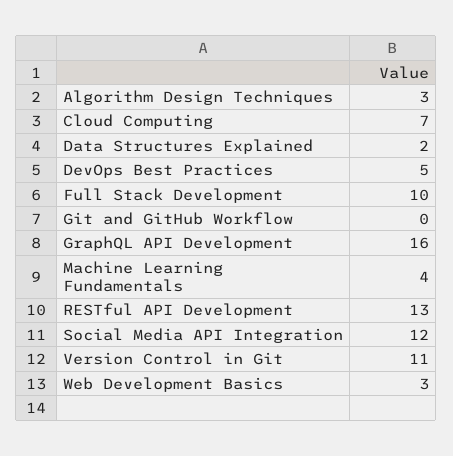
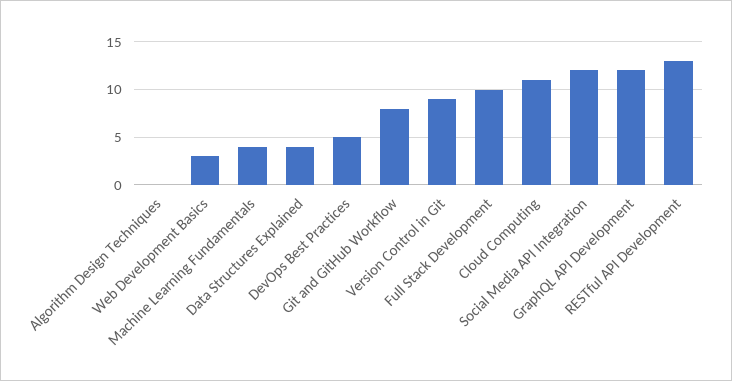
Algorithm Design Techniques: 3 -> 0
Cloud Computing: 7 -> 11
Data Structures Explained: 2 -> 4
Git and GitHub Workflow: 0 -> 8
GraphQL API Development: 16 -> 12
Version Control in Git: 11 -> 9

